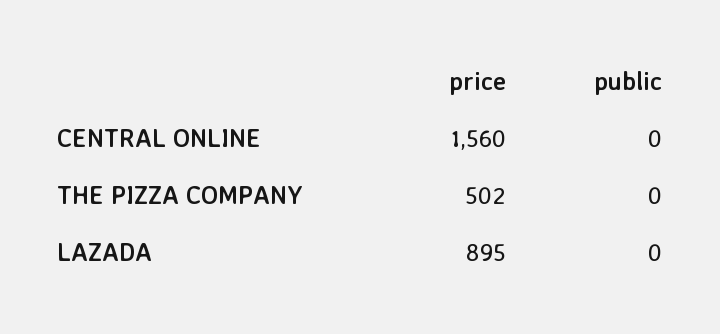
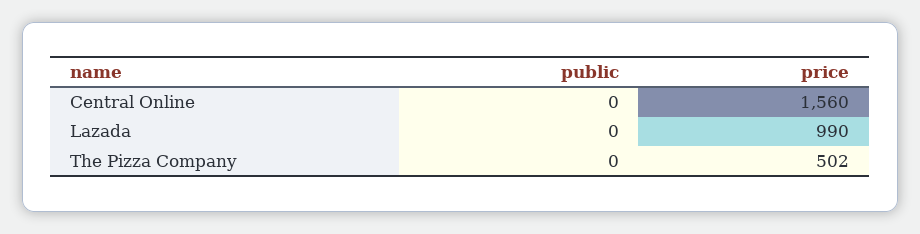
price, LAZADA: 895 -> 990

